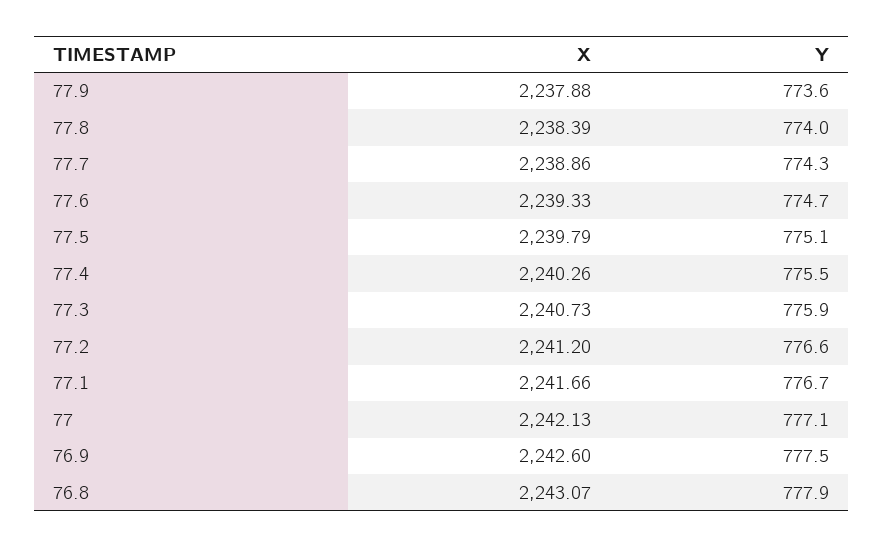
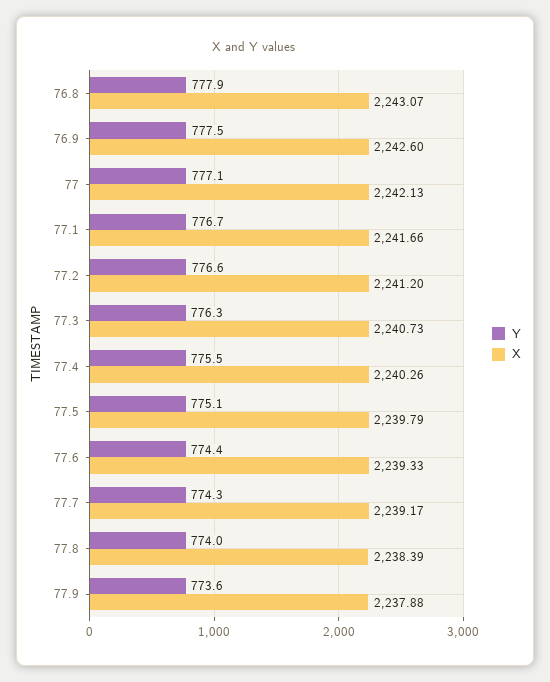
X, 77.7: 2238.86 -> 2239.17
Y, 77.6: 774.7 -> 774.4
Y, 77.3: 775.9 -> 776.3

